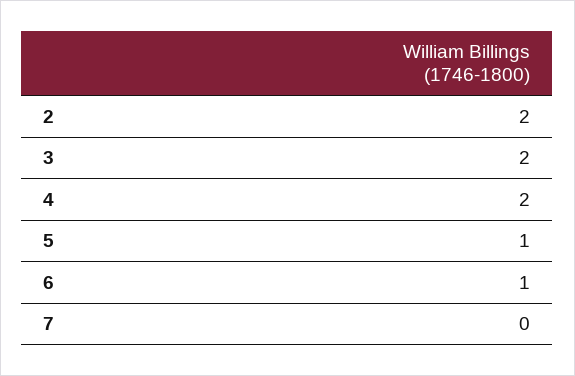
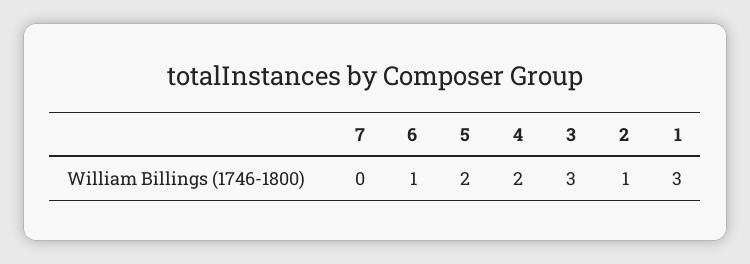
2: 2 -> 1
3: 2 -> 3
5: 1 -> 2
1: none -> 3

